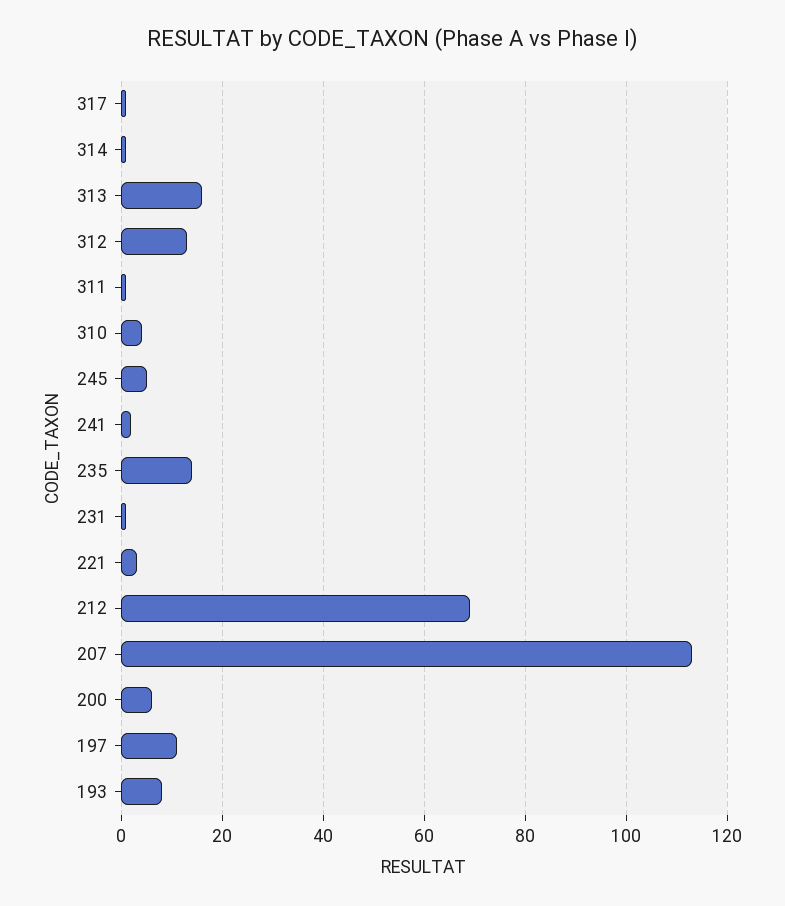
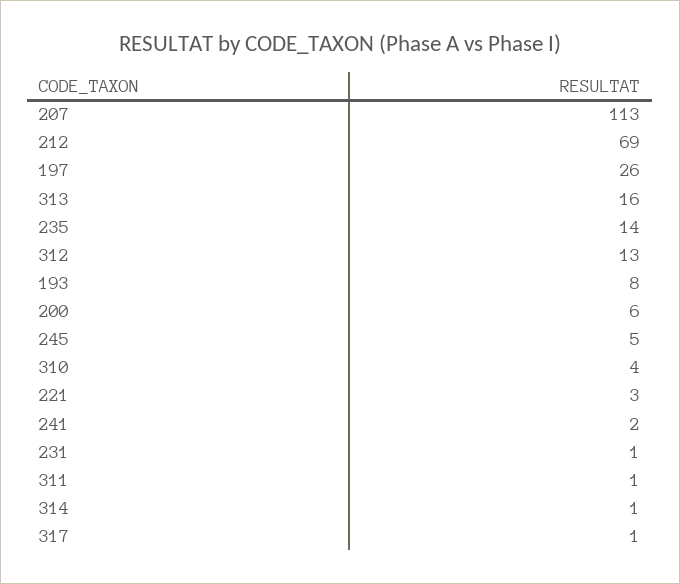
197: 10 -> 26

